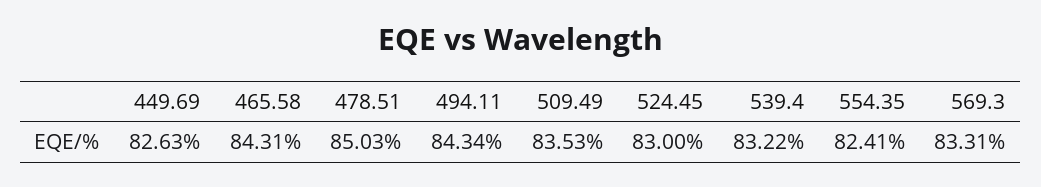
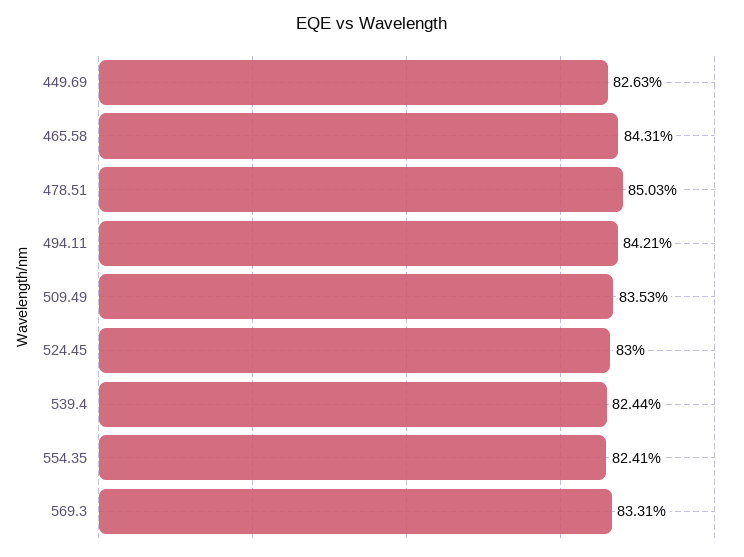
494.11: 84.34 -> 84.21
539.4: 83.22 -> 82.44

